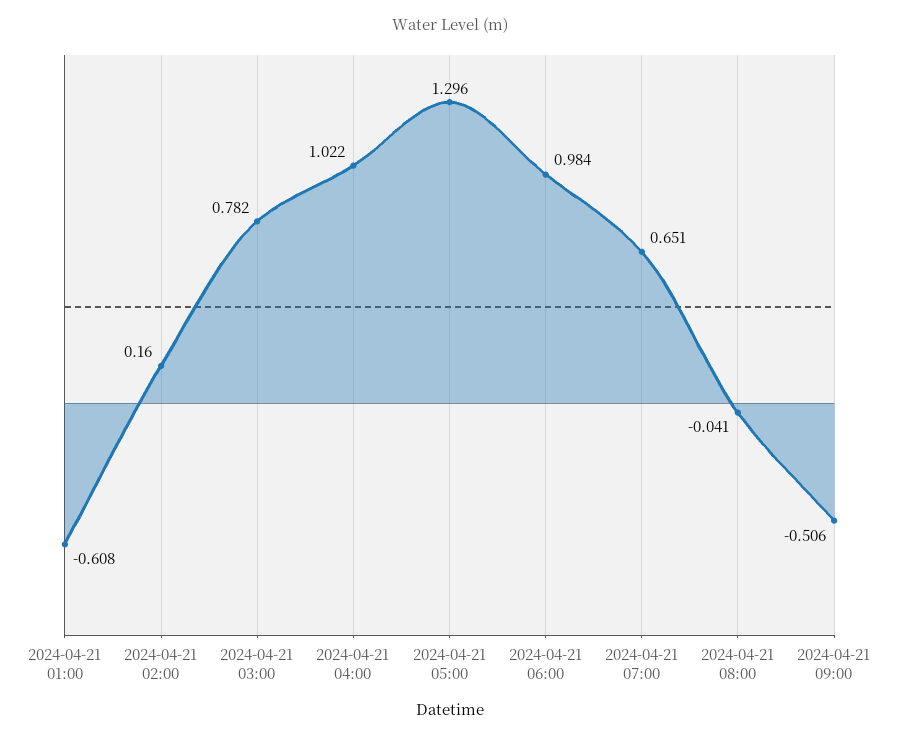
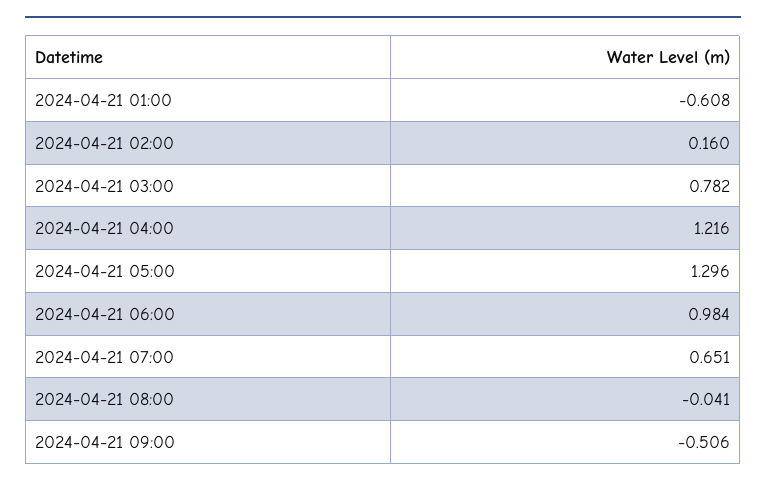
2024-04-21 04:00: 1.022 -> 1.216

